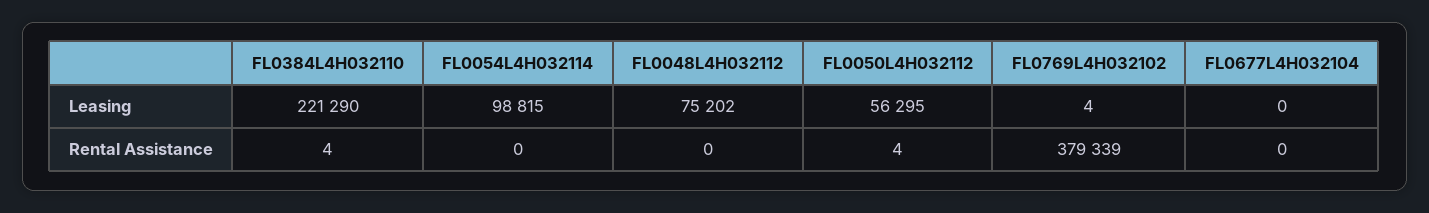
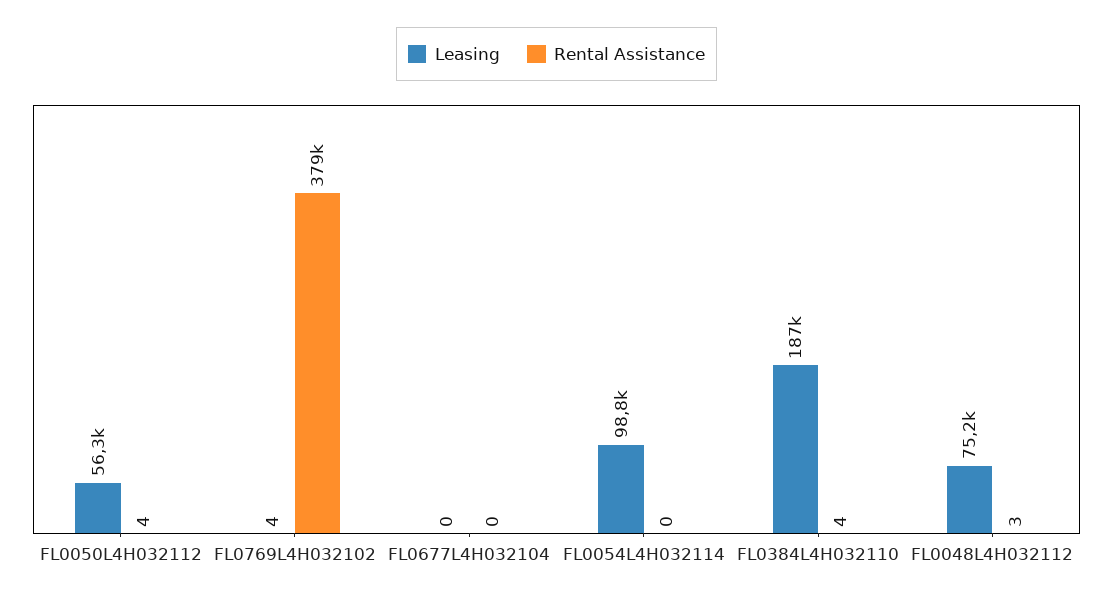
Leasing, FL0384L4H032110: 221290 -> 187000
Rental Assistance, FL0048L4H032112: 0 -> 3

